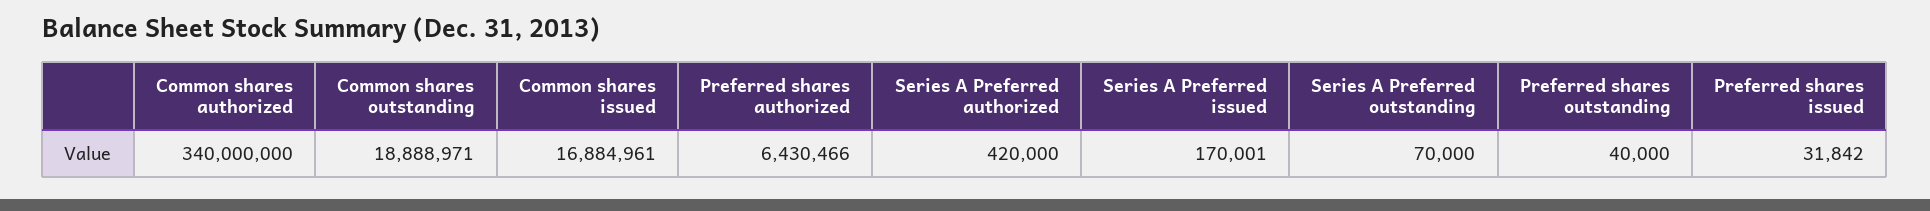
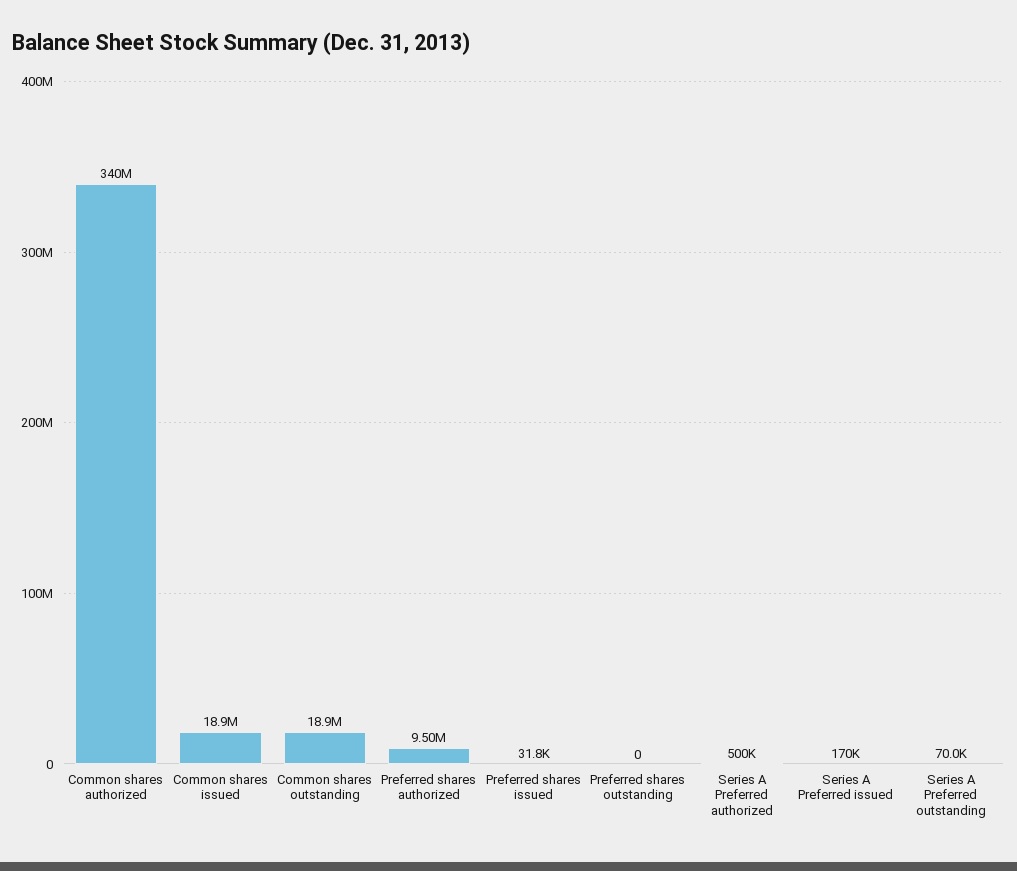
Common shares issued: 16884961 -> 18900000
Preferred shares authorized: 6430466 -> 9500000
Series A Preferred authorized: 420000 -> 500000
Preferred shares outstanding: 40000 -> 0

